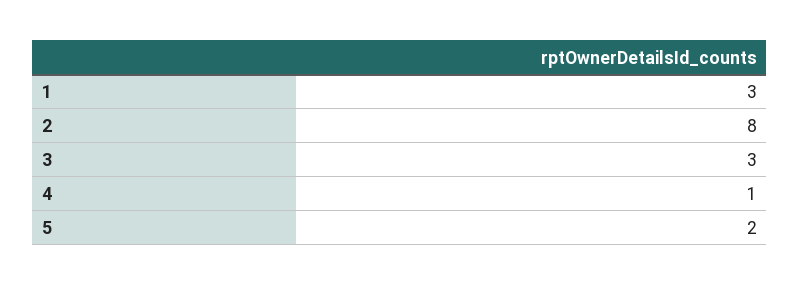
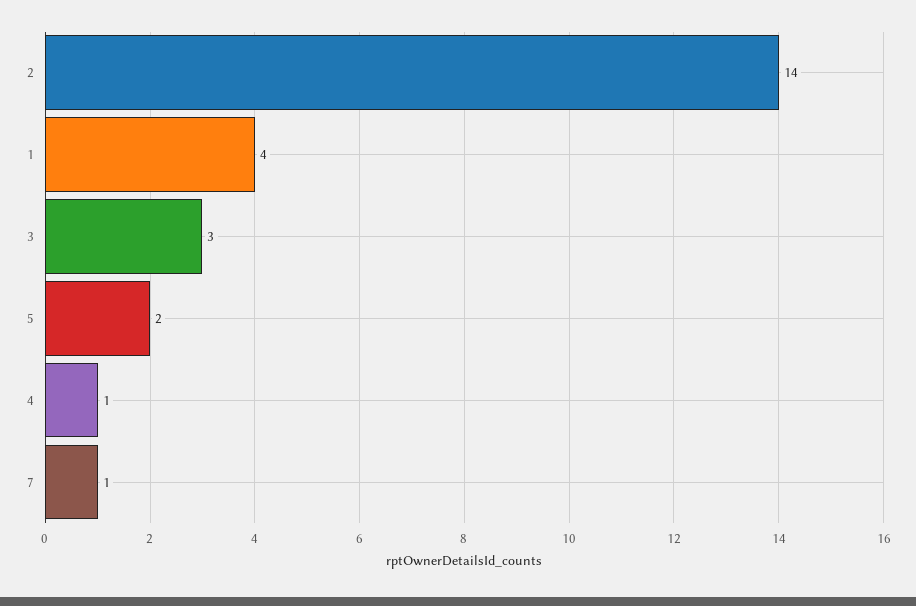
1: 3 -> 4
2: 8 -> 14
7: none -> 1

